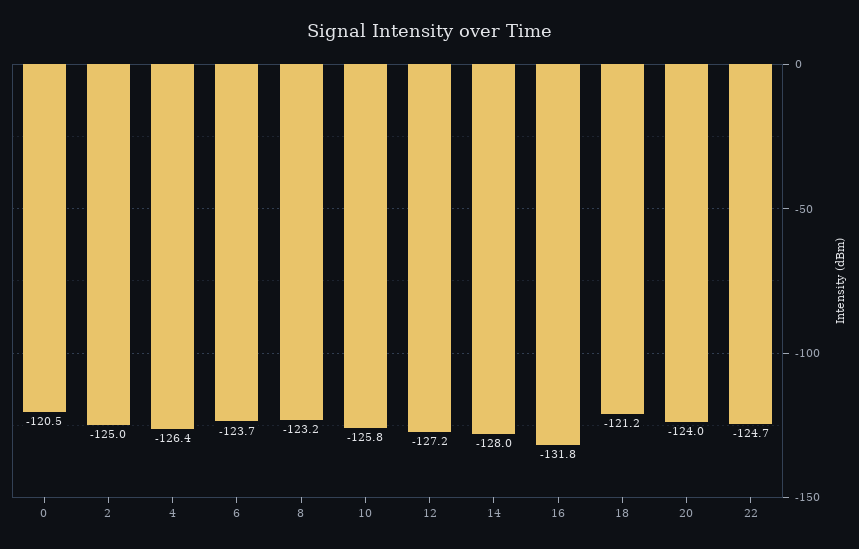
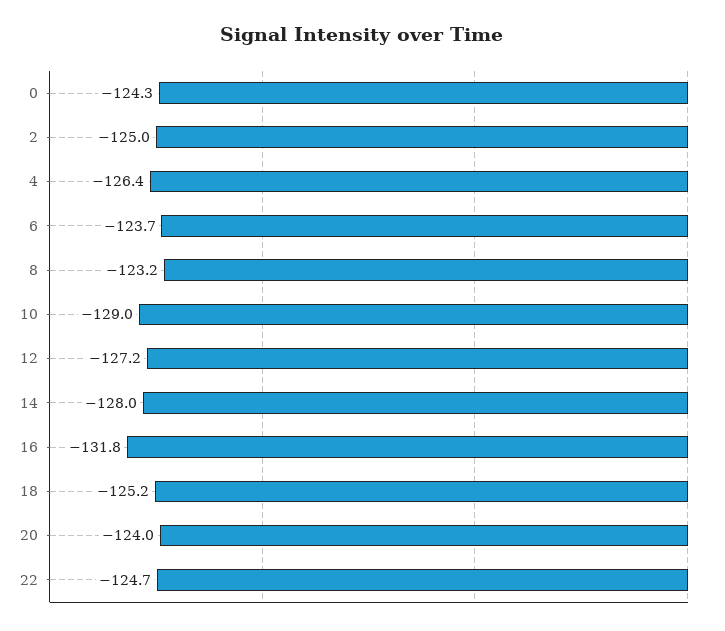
0: -120.5 -> -124.3
10: -125.8 -> -129
18: -121.2 -> -125.2

